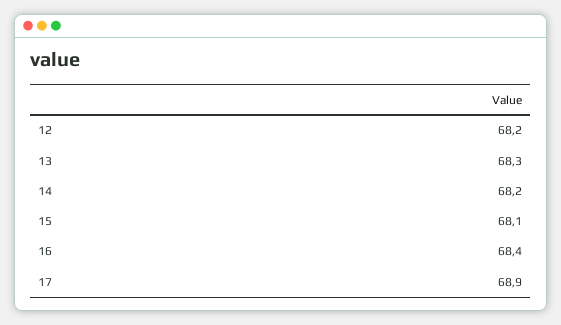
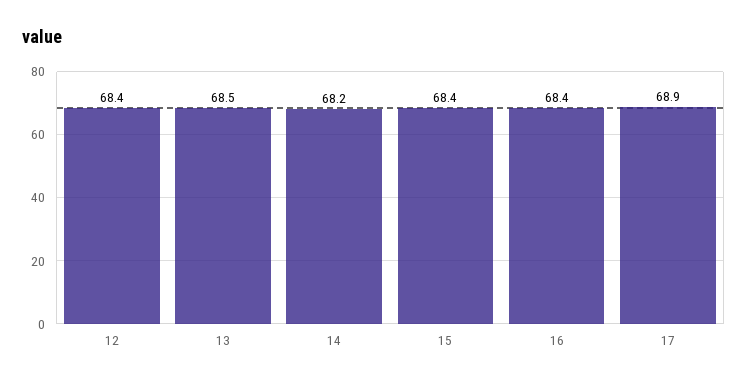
12: 68.2 -> 68.4
13: 68.3 -> 68.5
15: 68.1 -> 68.4

